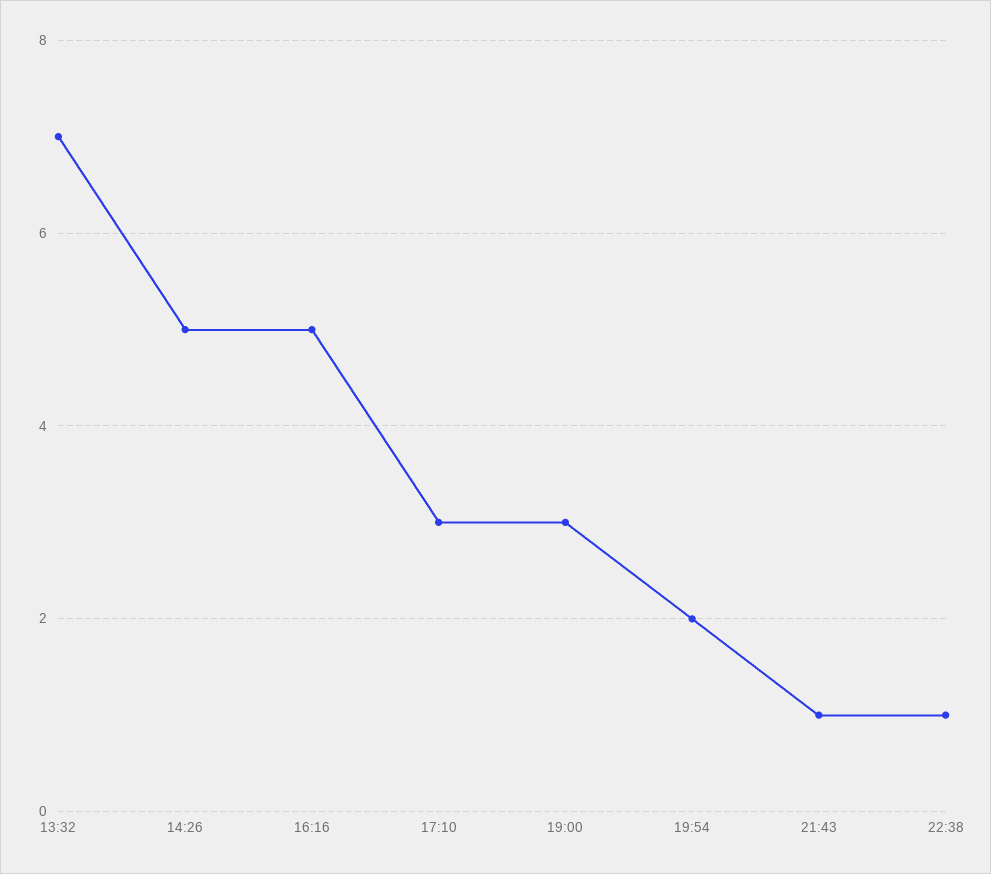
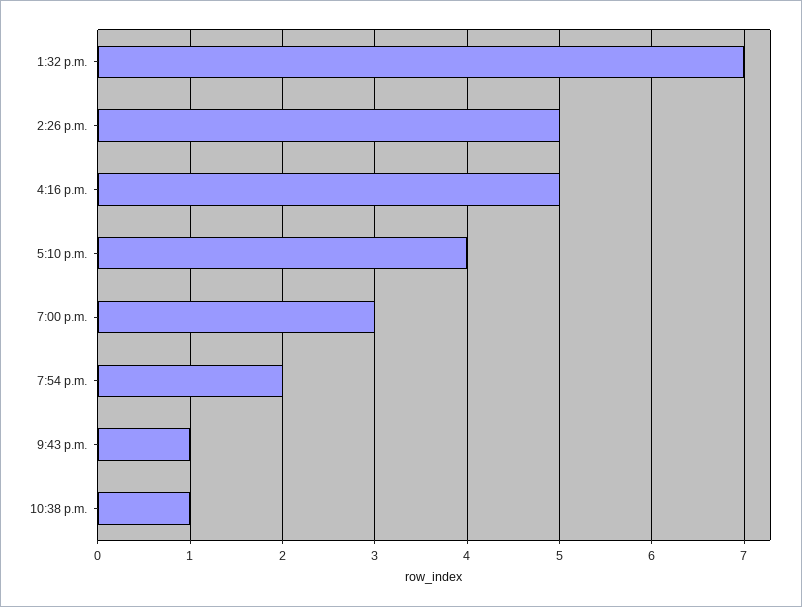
17:10: 3 -> 4

